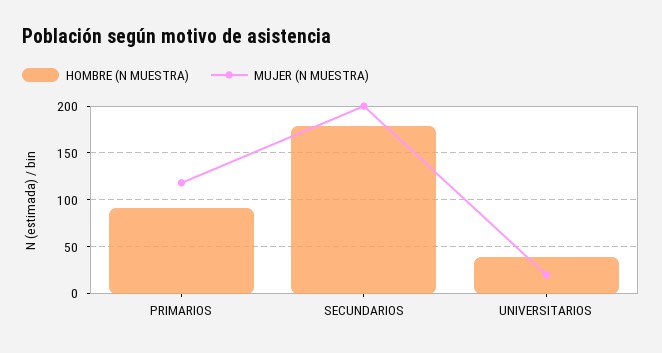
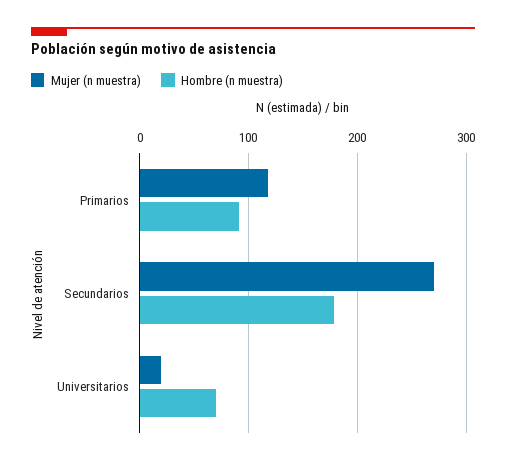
MUJER (N MUESTRA), SECUNDARIOS: 200 -> 270
HOMBRE (N MUESTRA), UNIVERSITARIOS: 40 -> 70

